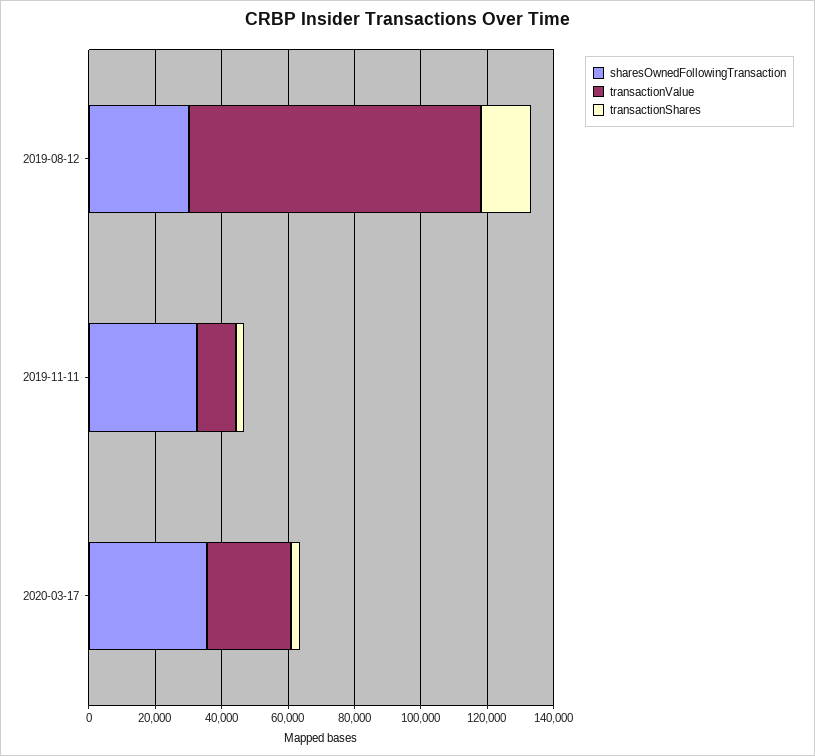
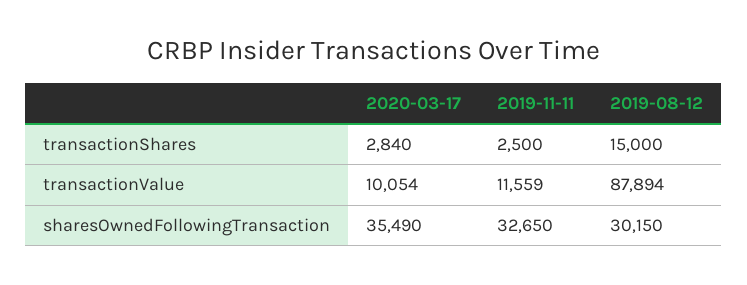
transactionValue, 2020-03-17: 25000 -> 10054

